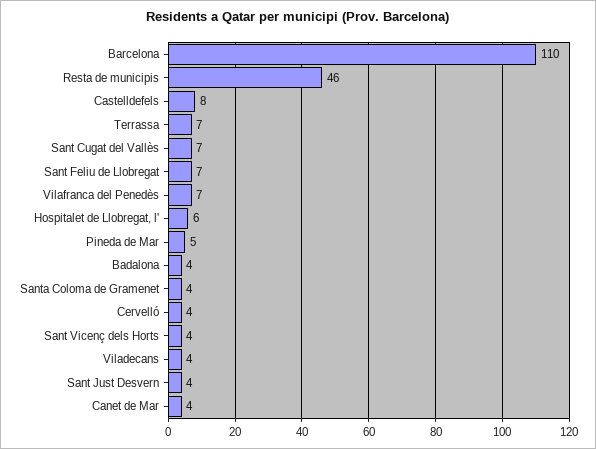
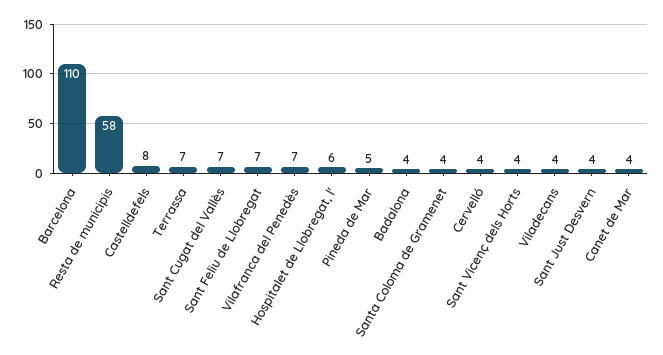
Resta de municipis: 46 -> 58

